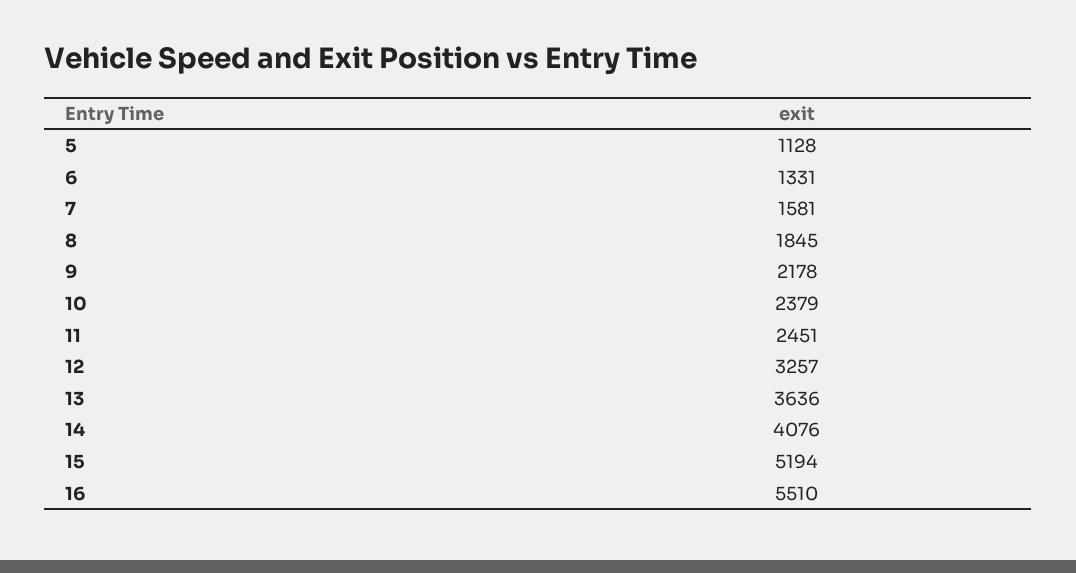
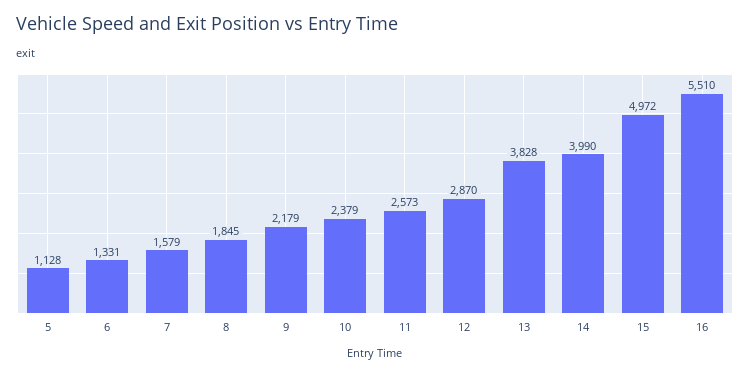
7: 1581 -> 1579
9: 2178 -> 2179
11: 2451 -> 2573
12: 3257 -> 2870
13: 3636 -> 3828
14: 4076 -> 3990
15: 5194 -> 4972

